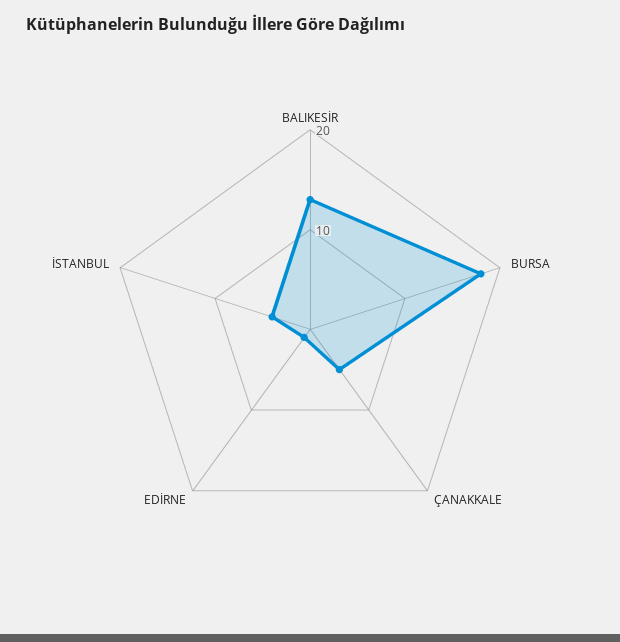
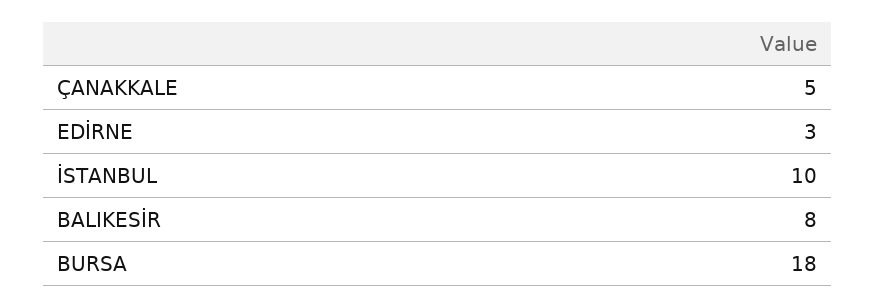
BALIKESİR: 13 -> 8
EDİRNE: 1 -> 3
İSTANBUL: 4 -> 10

